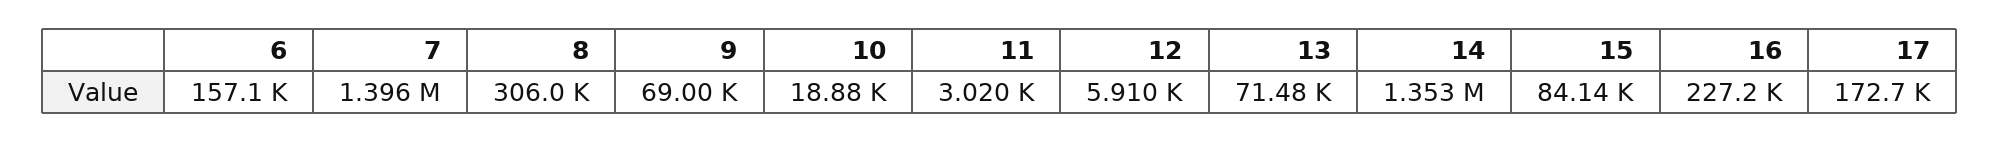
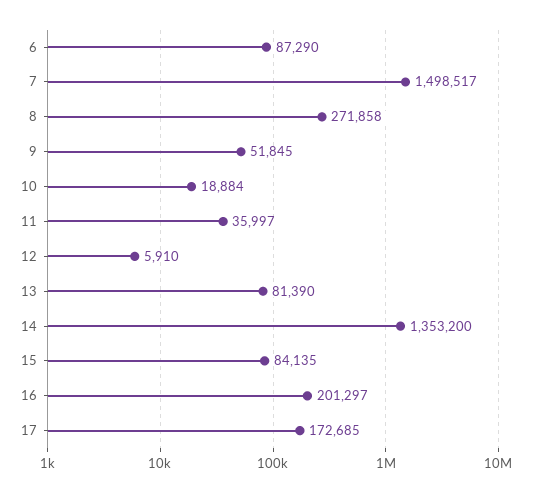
6: 157100 -> 87290
7: 1396000 -> 1498517
8: 306000 -> 271858
9: 69000 -> 51845
11: 3020 -> 35997
13: 71480 -> 81390
16: 227200 -> 201297

